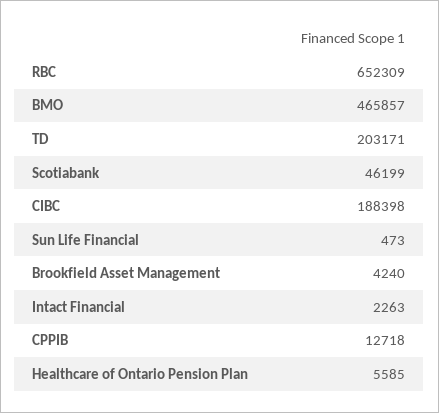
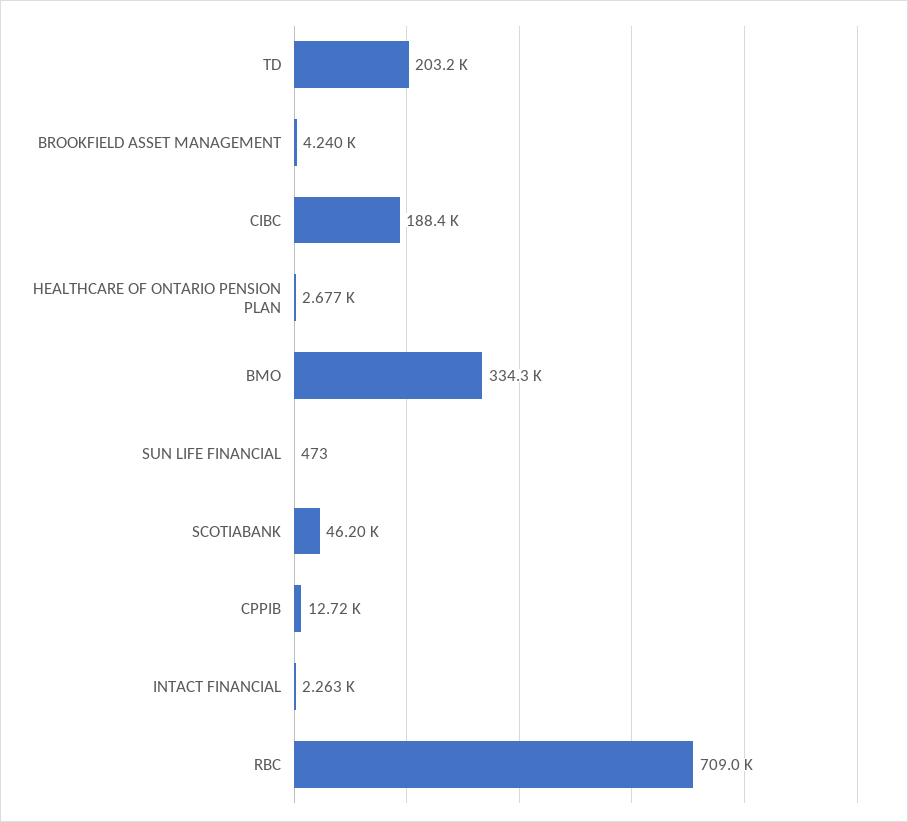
RBC: 652309 -> 709000
BMO: 465857 -> 334300
Healthcare of Ontario Pension Plan: 5585 -> 2677

